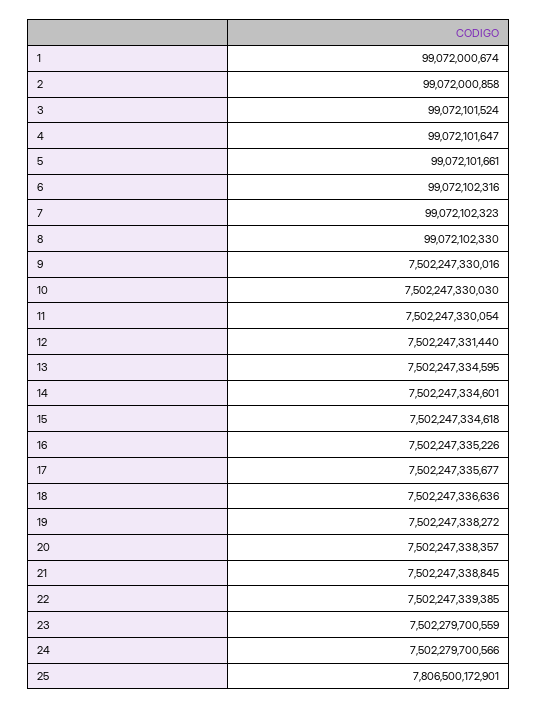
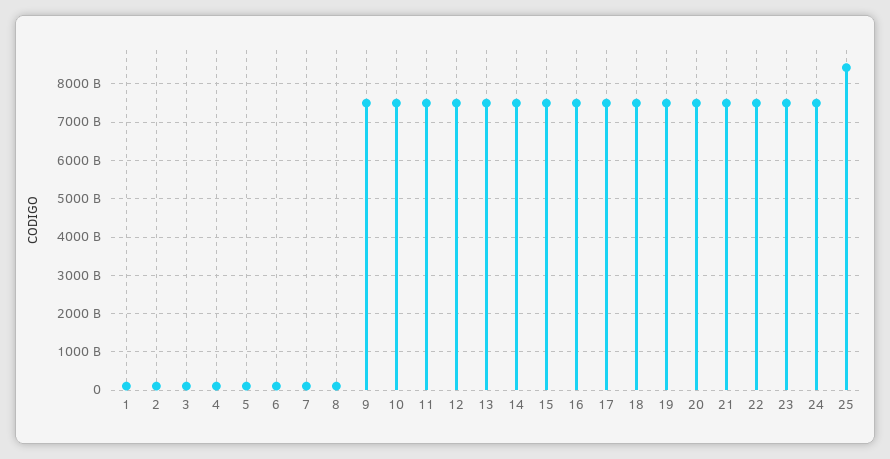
25: 7806500172901 -> 8400000000000

